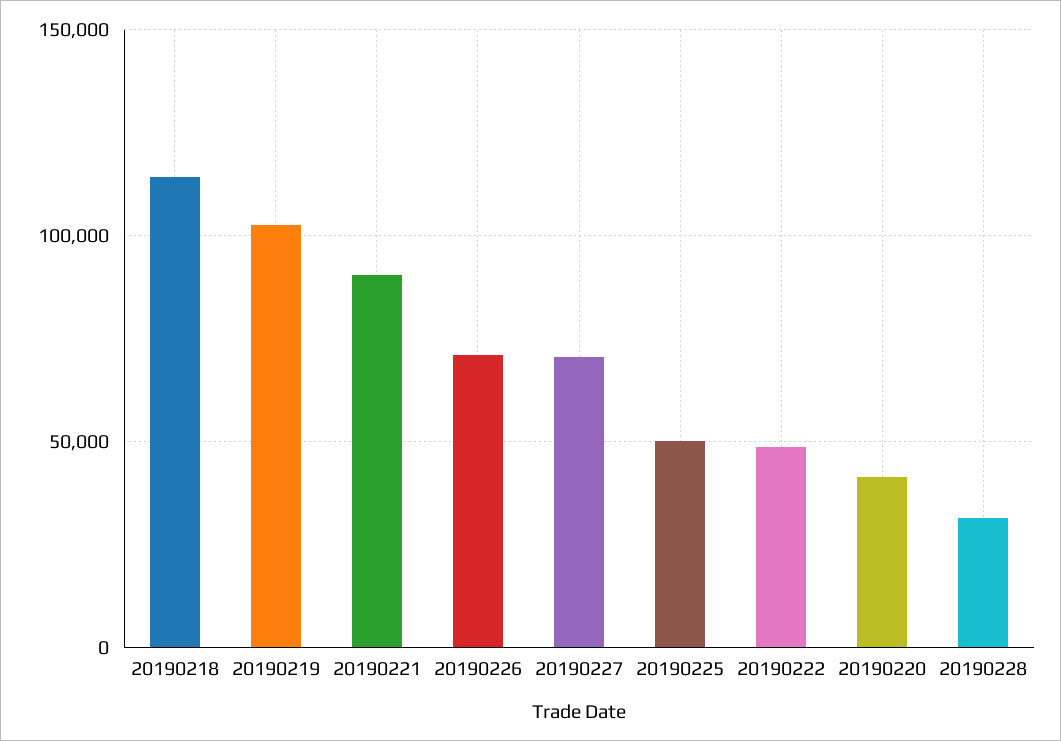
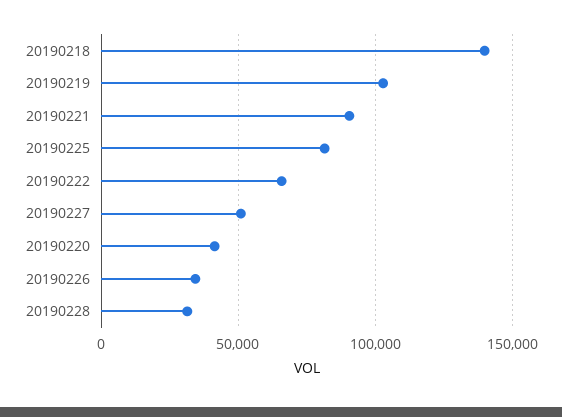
20190218: 115000 -> 140000
20190226: 70000 -> 35000
20190227: 70000 -> 50000
20190225: 50000 -> 80000
20190222: 50000 -> 65000

